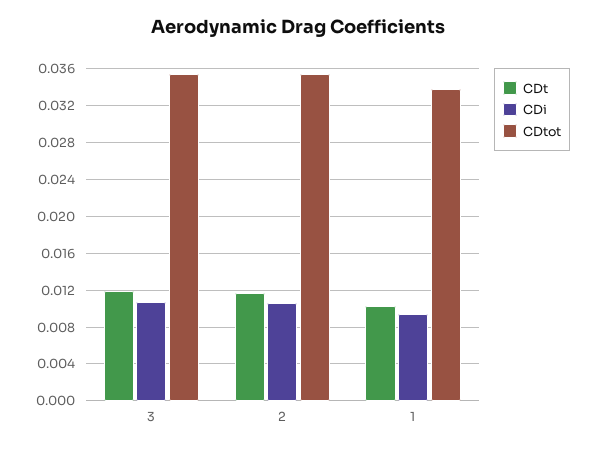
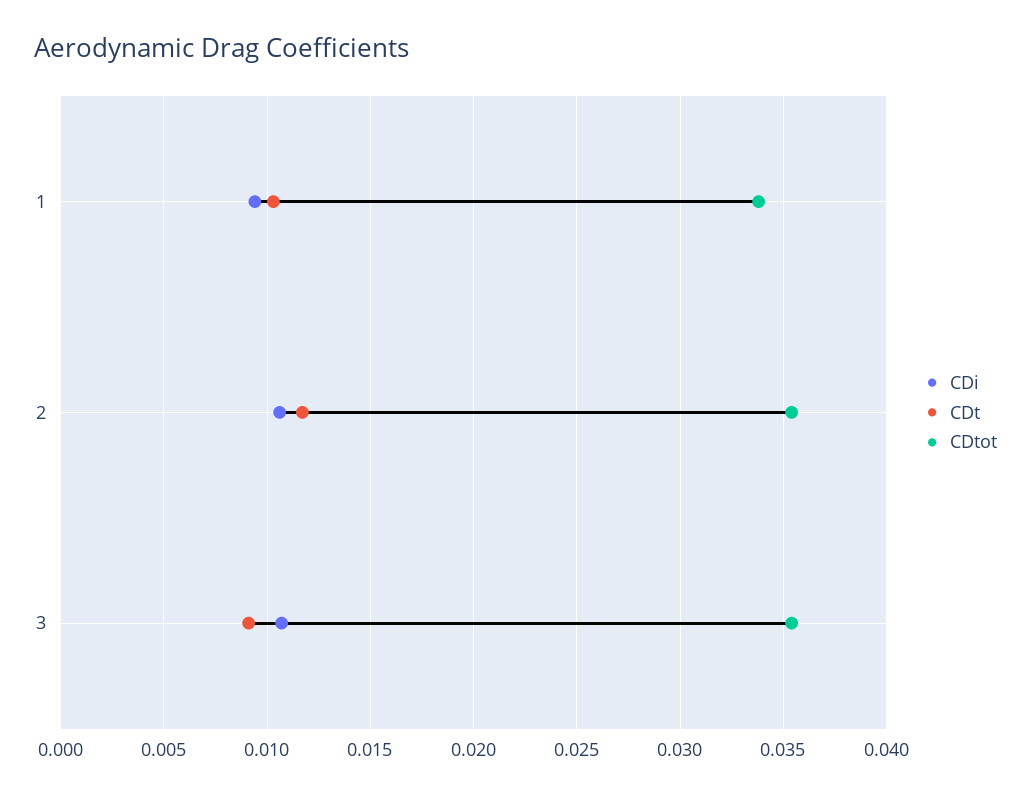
CDt, 3: 0.012 -> 0.009

